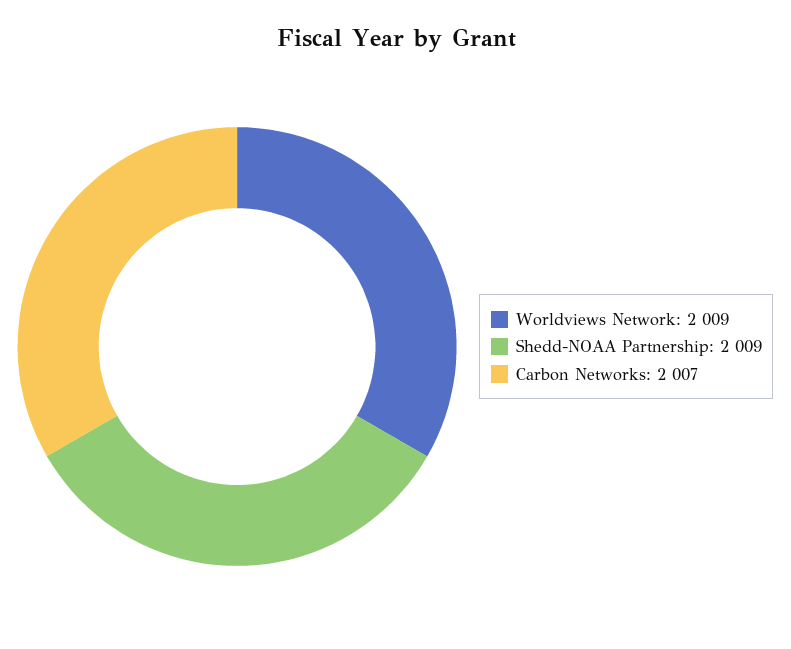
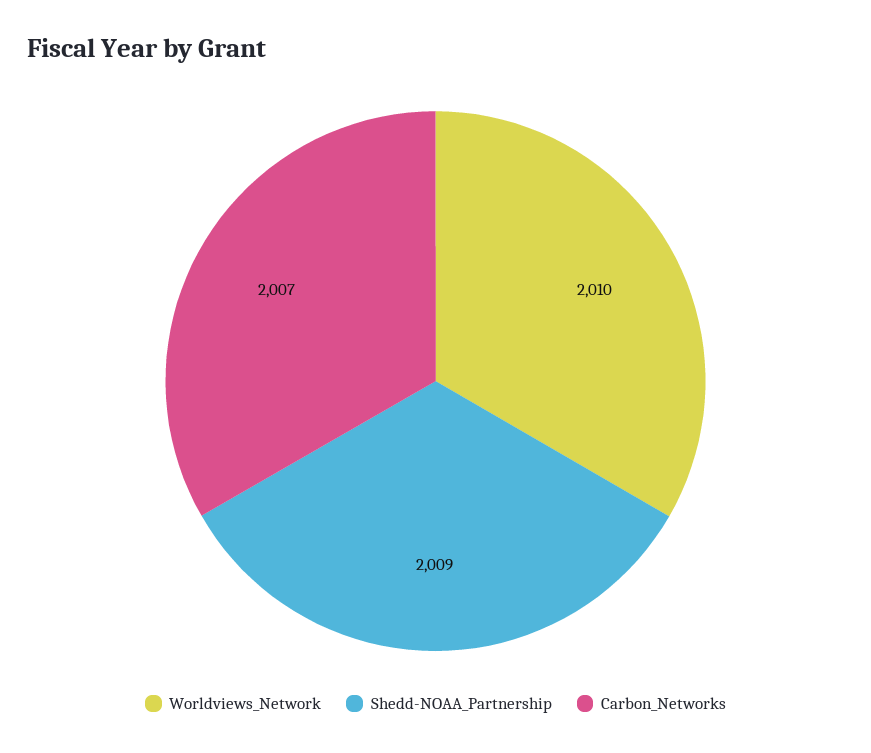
Worldviews Network: 2009 -> 2010

